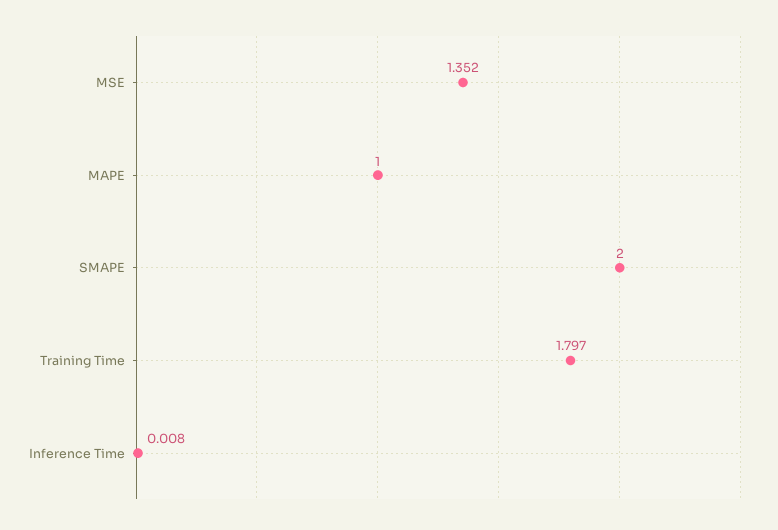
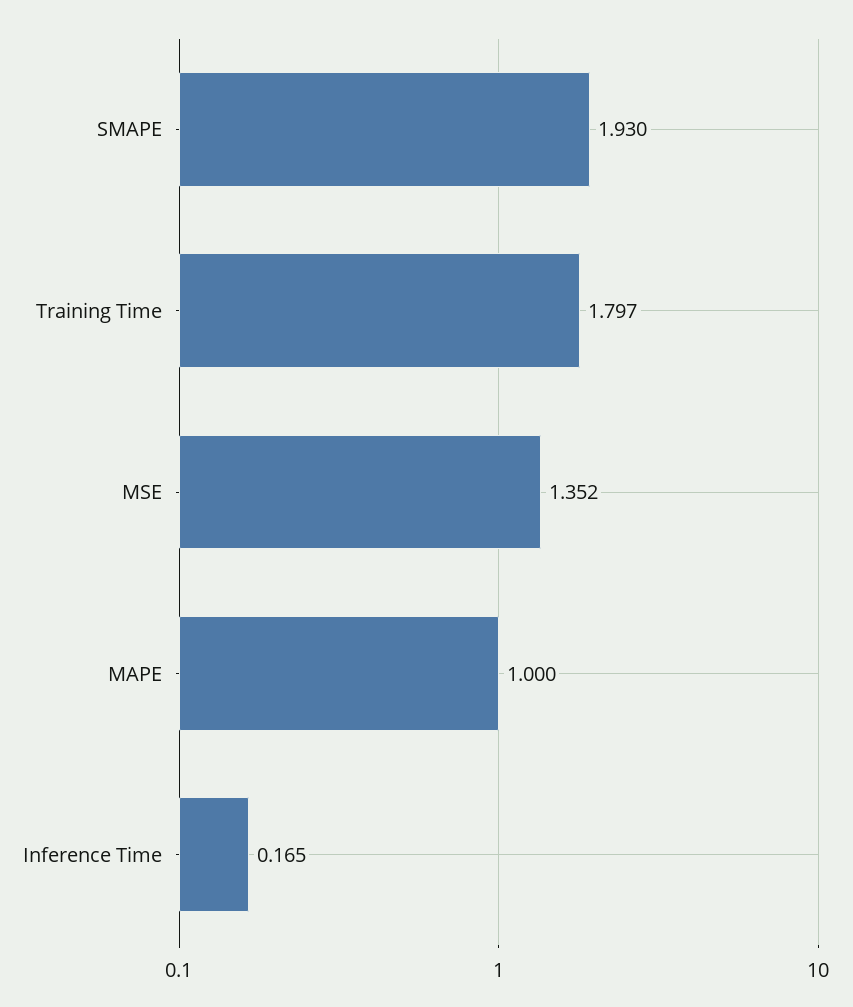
SMAPE: 2 -> 1.93
Inference Time: 0.008 -> 0.165

